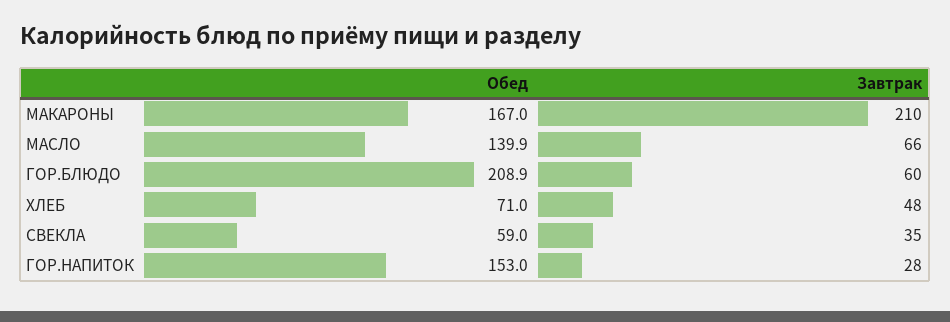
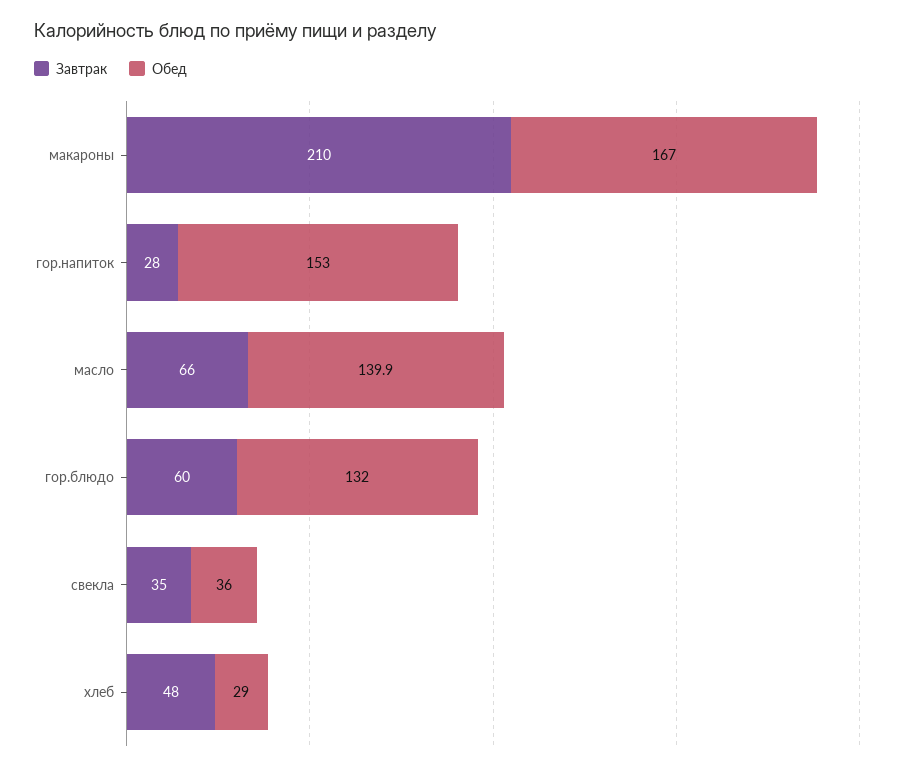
Обед, ГОР.БЛЮДО: 208.9 -> 132
Обед, ХЛЕБ: 71 -> 29
Обед, СВЕКЛА: 59 -> 36

